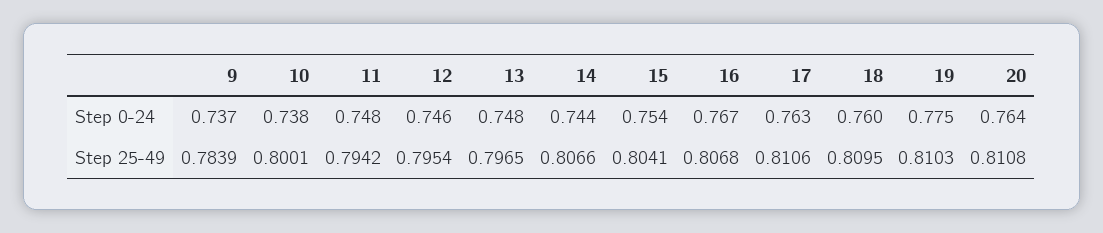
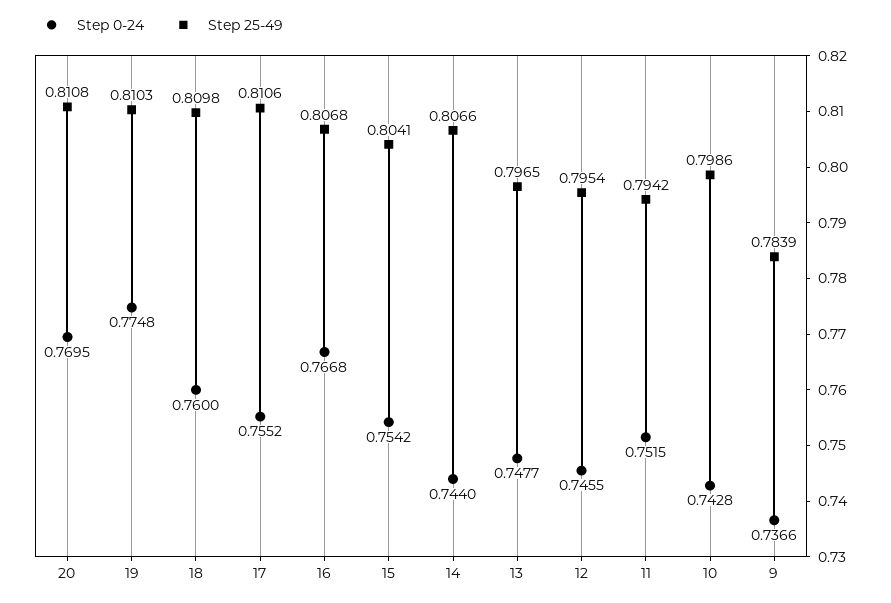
Step 0-24, 10: 0.738 -> 0.7428
Step 0-24, 11: 0.748 -> 0.7515
Step 0-24, 17: 0.763 -> 0.7552
Step 0-24, 20: 0.764 -> 0.7695
Step 25-49, 10: 0.8001 -> 0.7986
Step 25-49, 18: 0.8095 -> 0.8098

